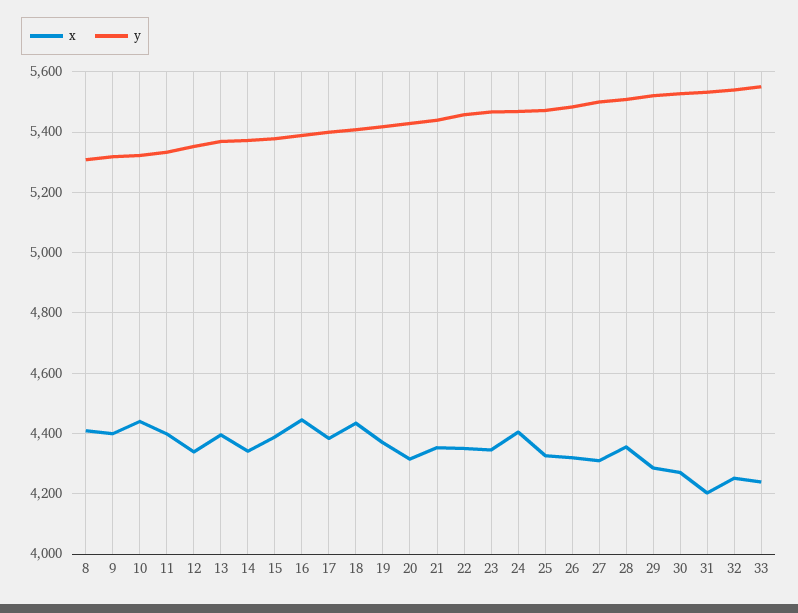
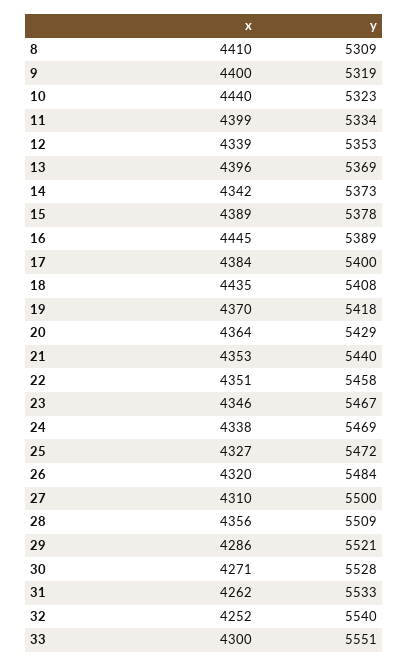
x, 20: 4320 -> 4364
x, 24: 4400 -> 4338
x, 31: 4200 -> 4262
x, 33: 4240 -> 4300

